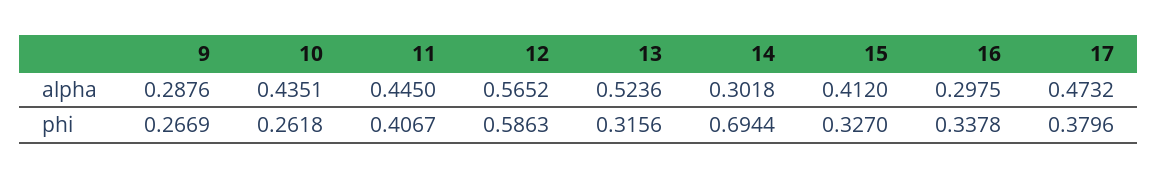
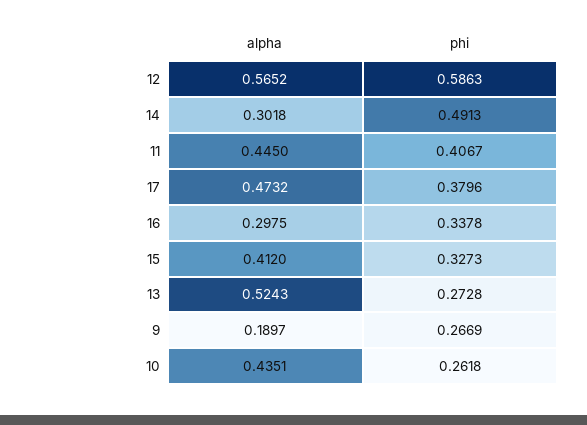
9, alpha: 0.2876 -> 0.1897
13, alpha: 0.5236 -> 0.5243
13, phi: 0.3156 -> 0.2728
14, phi: 0.6944 -> 0.4913
15, phi: 0.327 -> 0.3273

